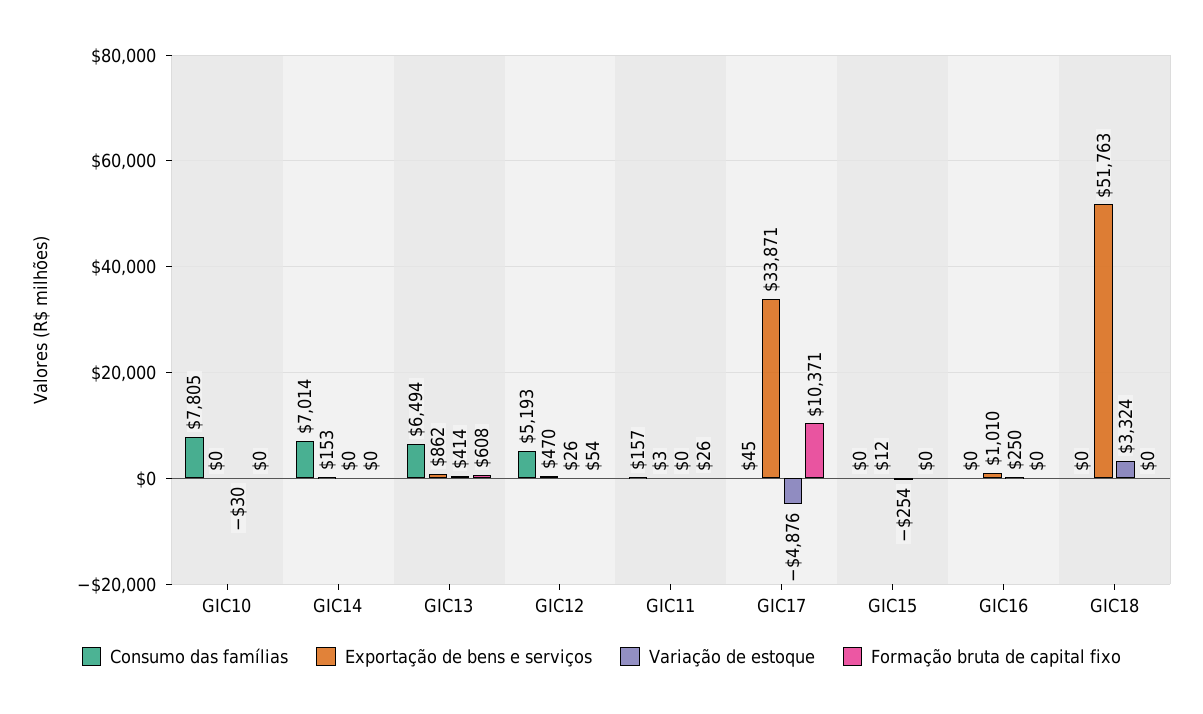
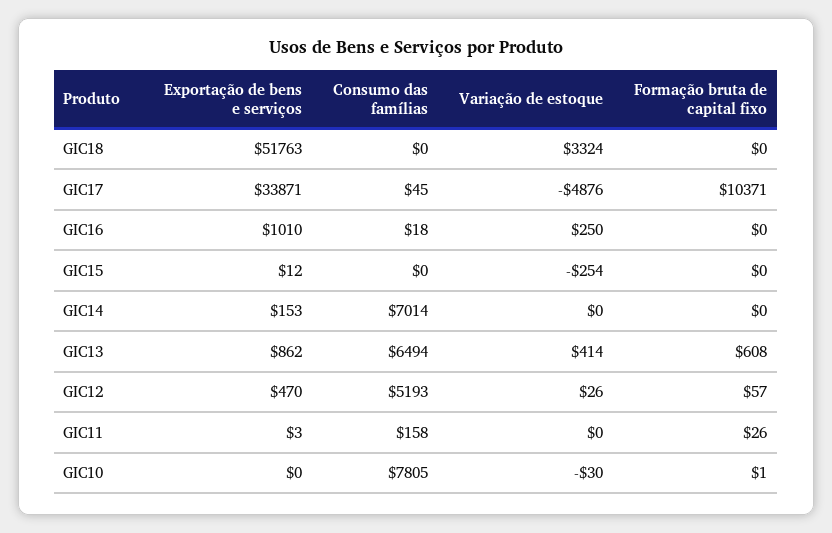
Formação bruta de capital fixo, GIC10: 0 -> 1
Formação bruta de capital fixo, GIC12: 54 -> 57
Consumo das famílias, GIC11: 157 -> 158
Consumo das famílias, GIC16: 0 -> 18

